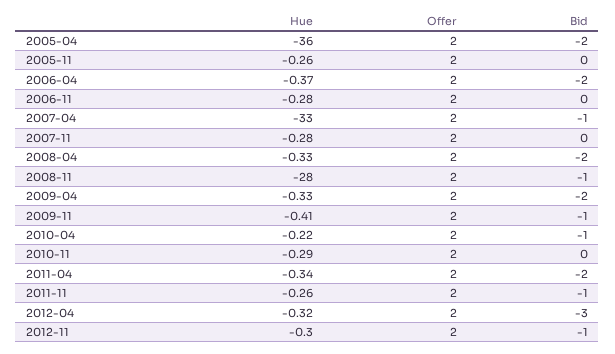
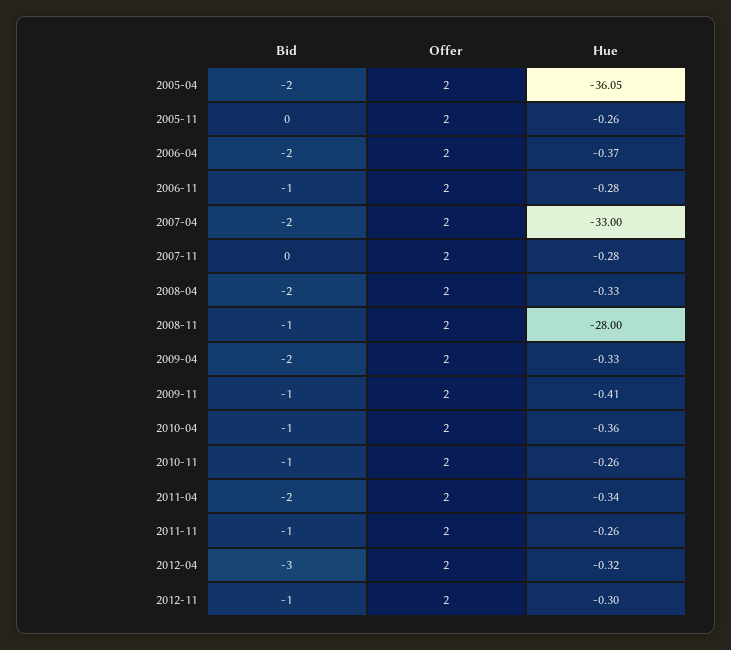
Hue, 2005-04: -36 -> -36.05
Bid, 2006-11: 0 -> -1
Bid, 2007-04: -1 -> -2
Hue, 2010-04: -0.22 -> -0.36
Hue, 2010-11: -0.29 -> -0.26
Bid, 2010-11: 0 -> -1

